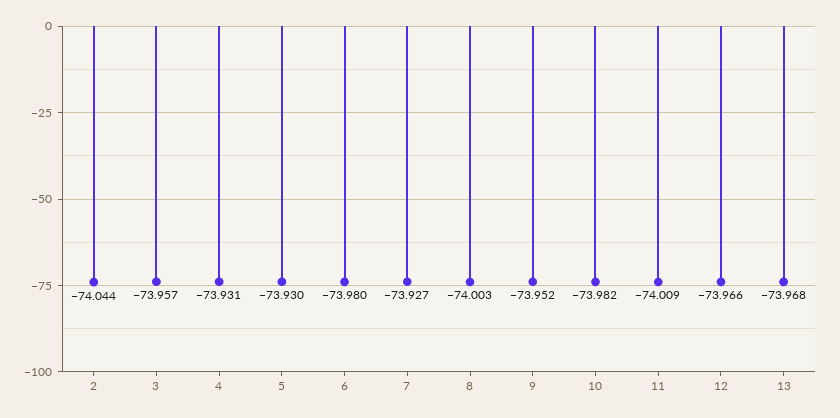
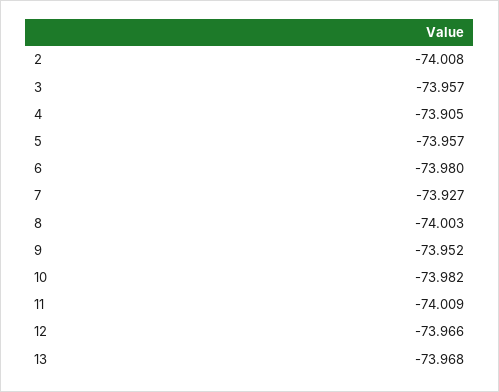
2: -74.044 -> -74.008
4: -73.931 -> -73.905
5: -73.93 -> -73.957

